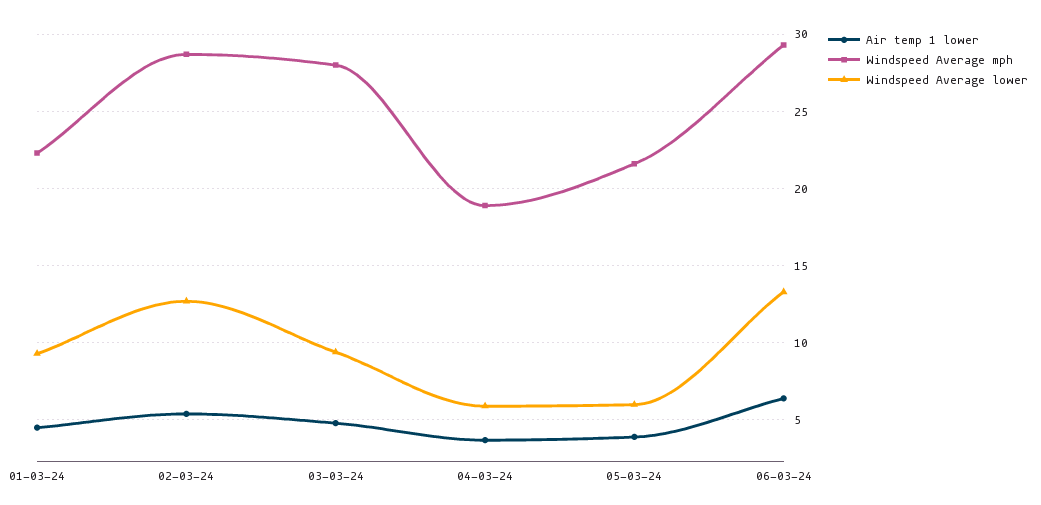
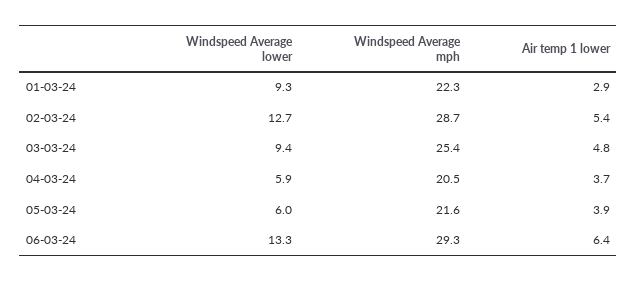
Air temp 1 lower, 01-03-24: 4.5 -> 2.9
Windspeed Average mph, 03-03-24: 28 -> 25.4
Windspeed Average mph, 04-03-24: 19 -> 20.5

